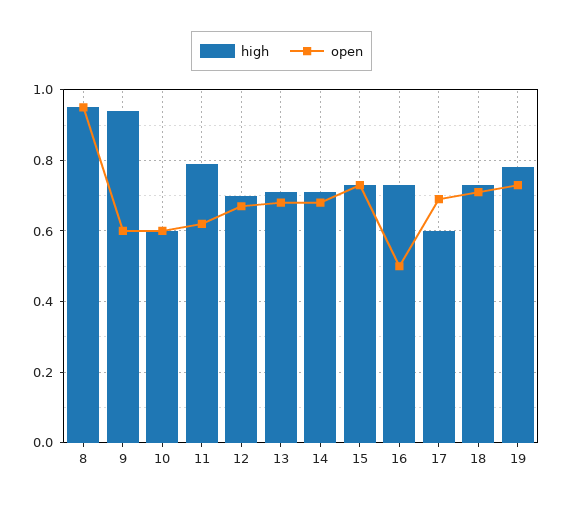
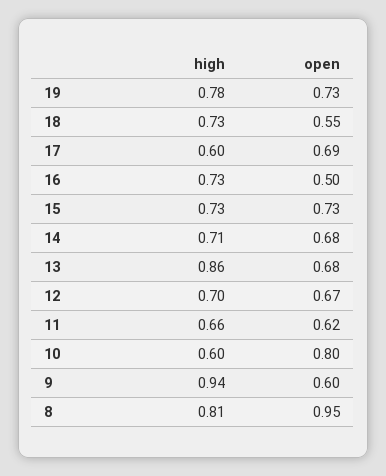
high, 8: 0.95 -> 0.81
open, 10: 0.6 -> 0.8
high, 11: 0.8 -> 0.66
high, 13: 0.7 -> 0.86
open, 18: 0.7 -> 0.55

